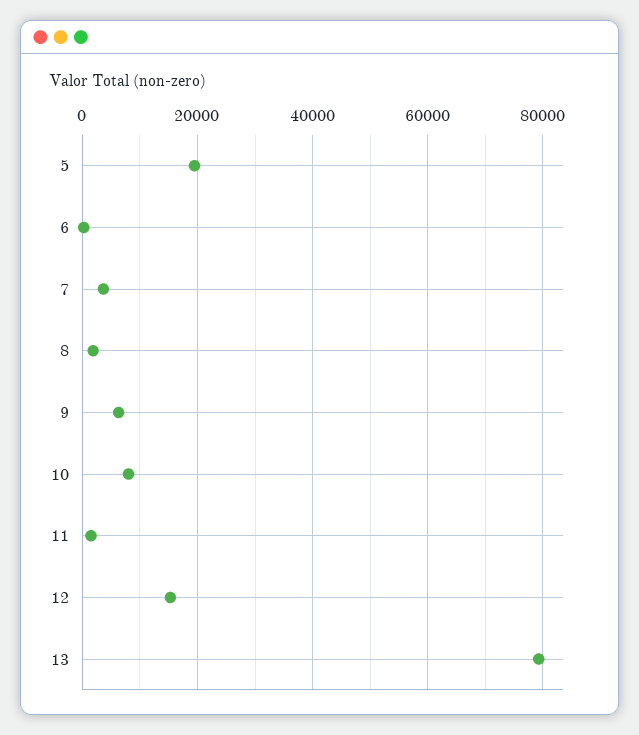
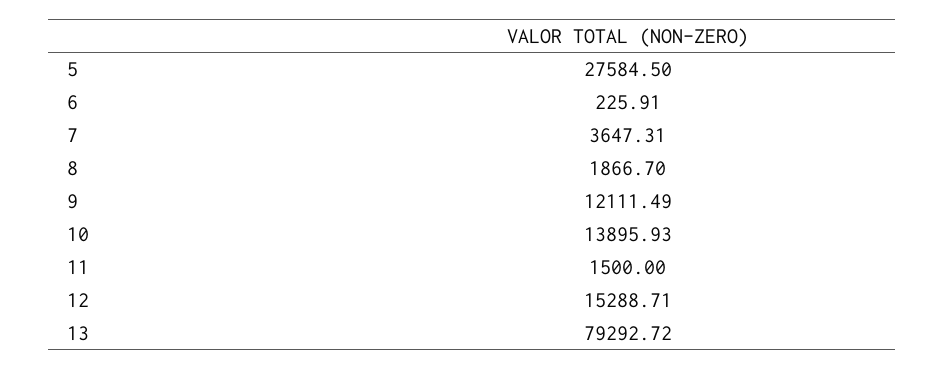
5: 20000 -> 27584.5
9: 6000 -> 12111.49
10: 8000 -> 13895.93

